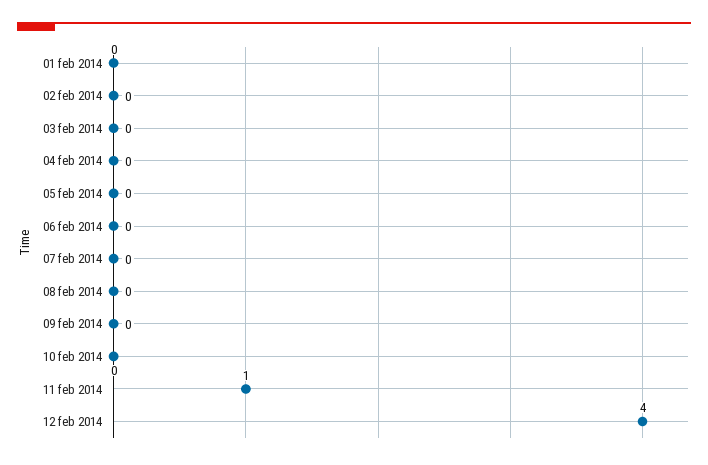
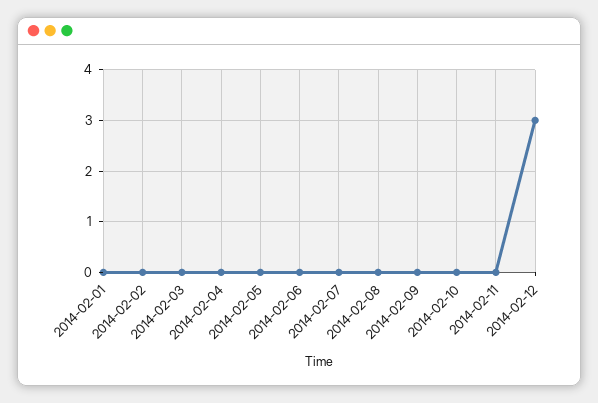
11 feb 2014: 1 -> 0
12 feb 2014: 4 -> 3

